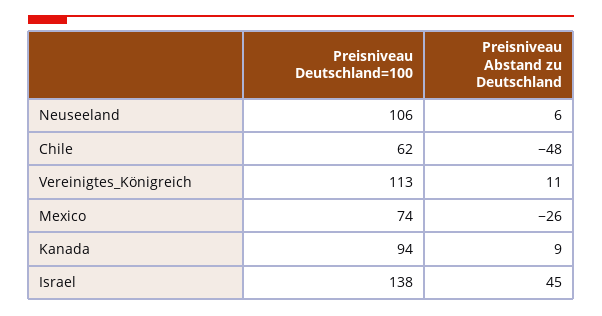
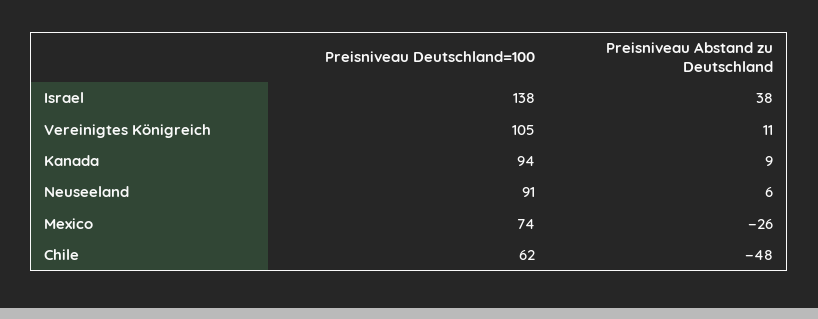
Preisniveau Deutschland=100, Neuseeland: 106 -> 91
Preisniveau Deutschland=100, Vereinigtes_Königreich: 113 -> 105
Preisniveau Abstand zu Deutschland, Israel: 45 -> 38

